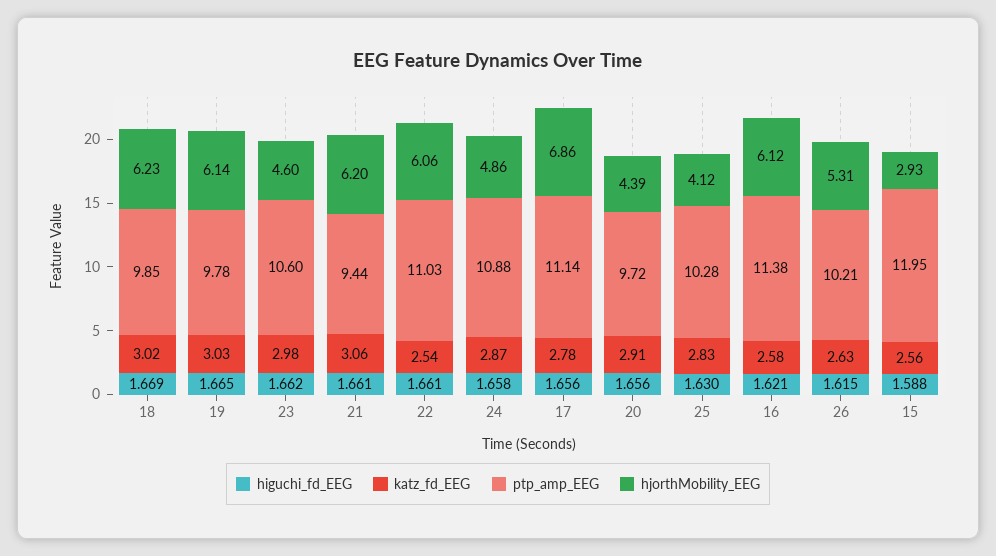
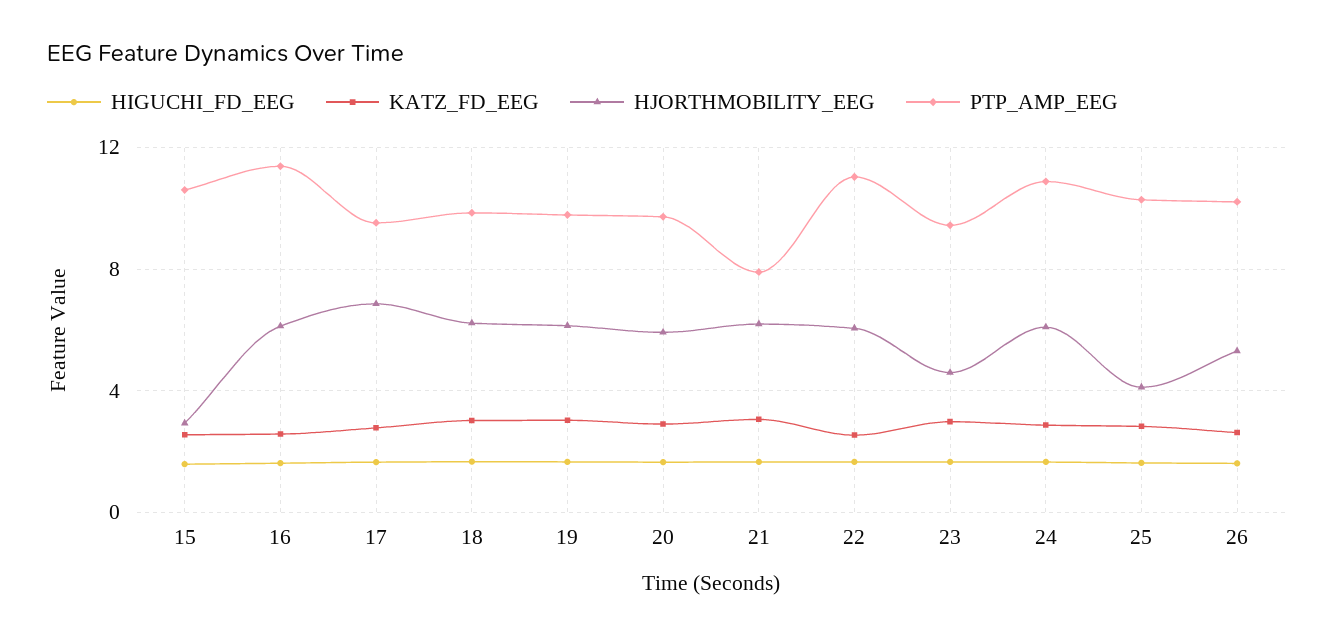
ptp_amp_EEG, 23: 10.6 -> 9.5
ptp_amp_EEG, 21: 9.44 -> 8
hjorthMobility_EEG, 24: 4.86 -> 6
ptp_amp_EEG, 17: 11.14 -> 9.5
hjorthMobility_EEG, 20: 4.39 -> 6
ptp_amp_EEG, 15: 11.95 -> 10.5

